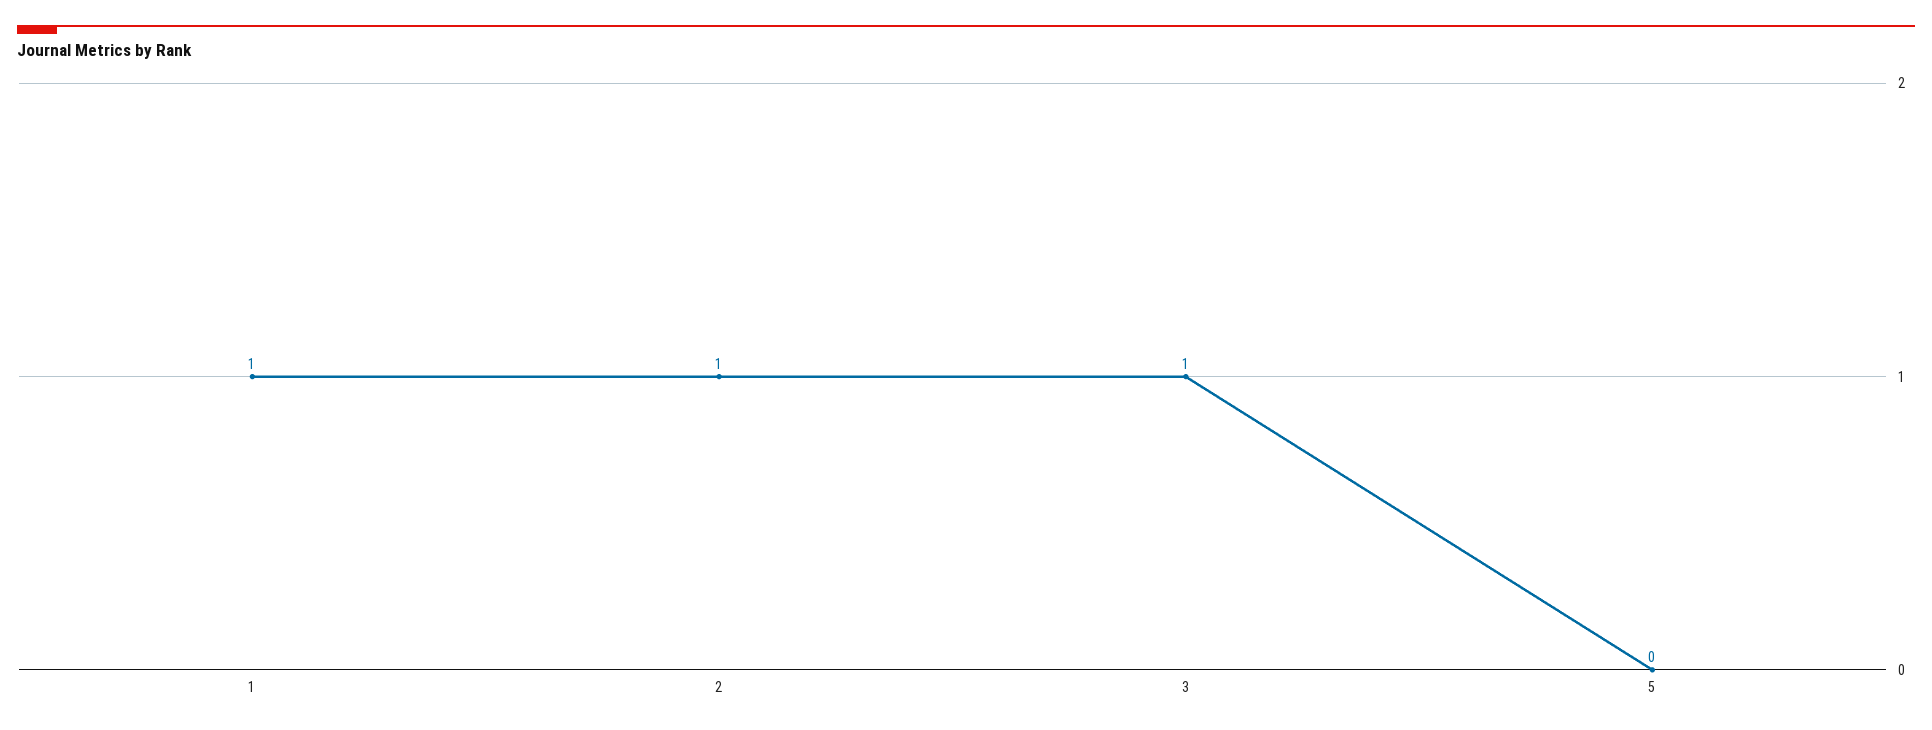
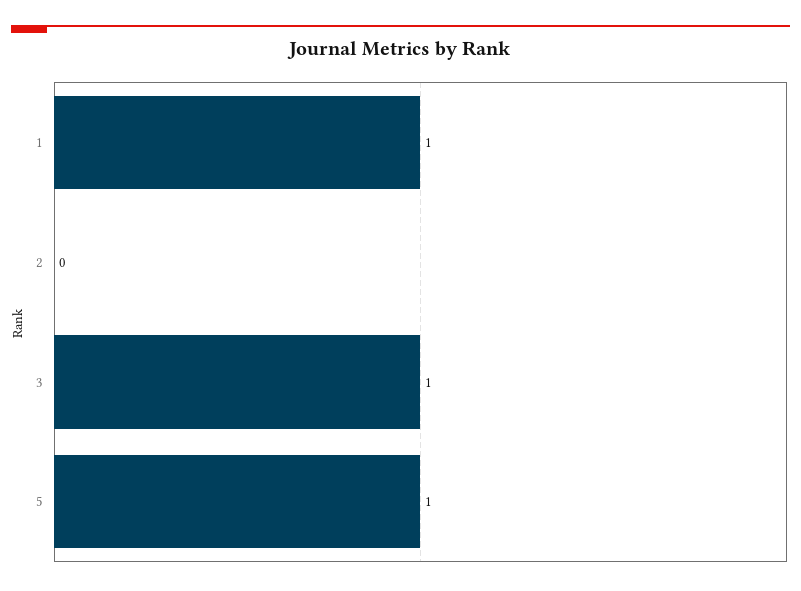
2: 1 -> 0
5: 0 -> 1

